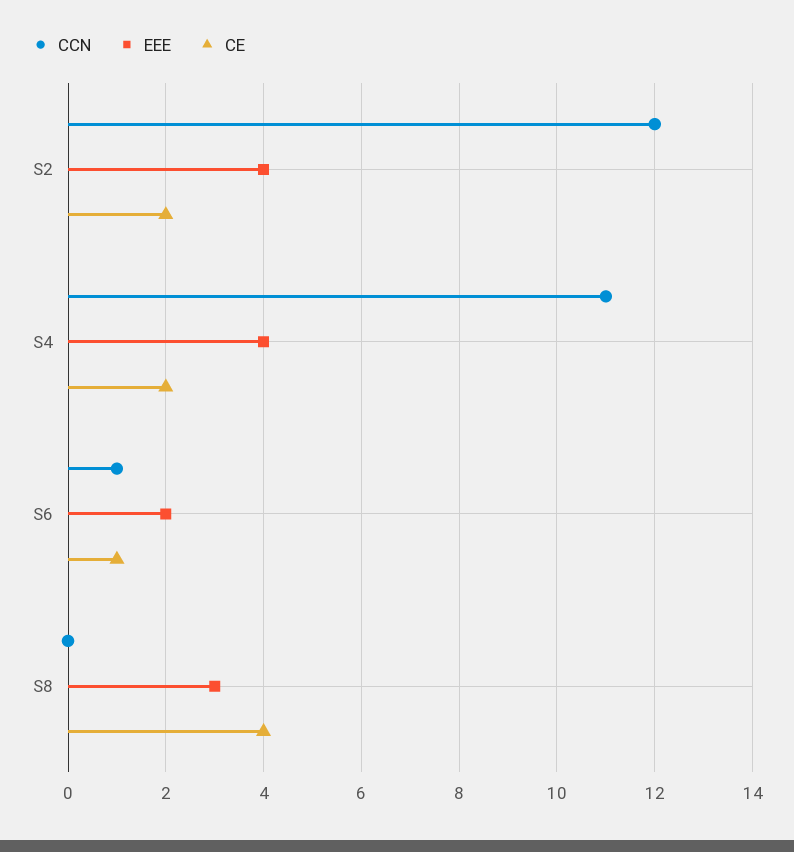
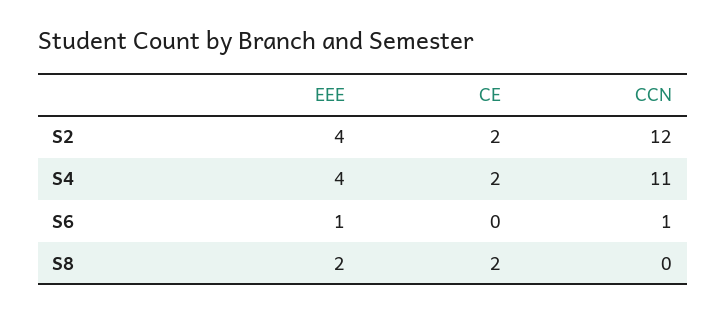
EEE, S6: 2 -> 1
CE, S6: 1 -> 0
EEE, S8: 3 -> 2
CE, S8: 4 -> 2

